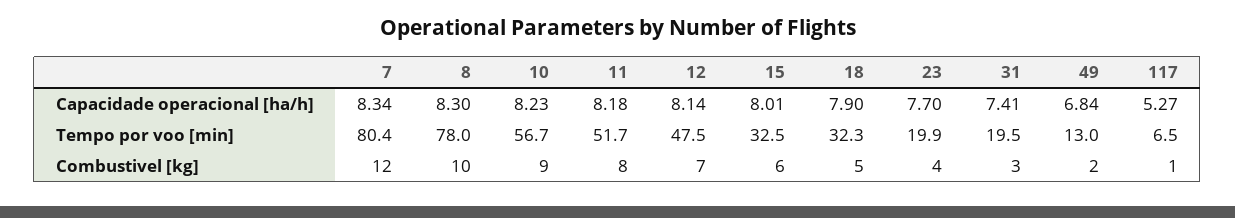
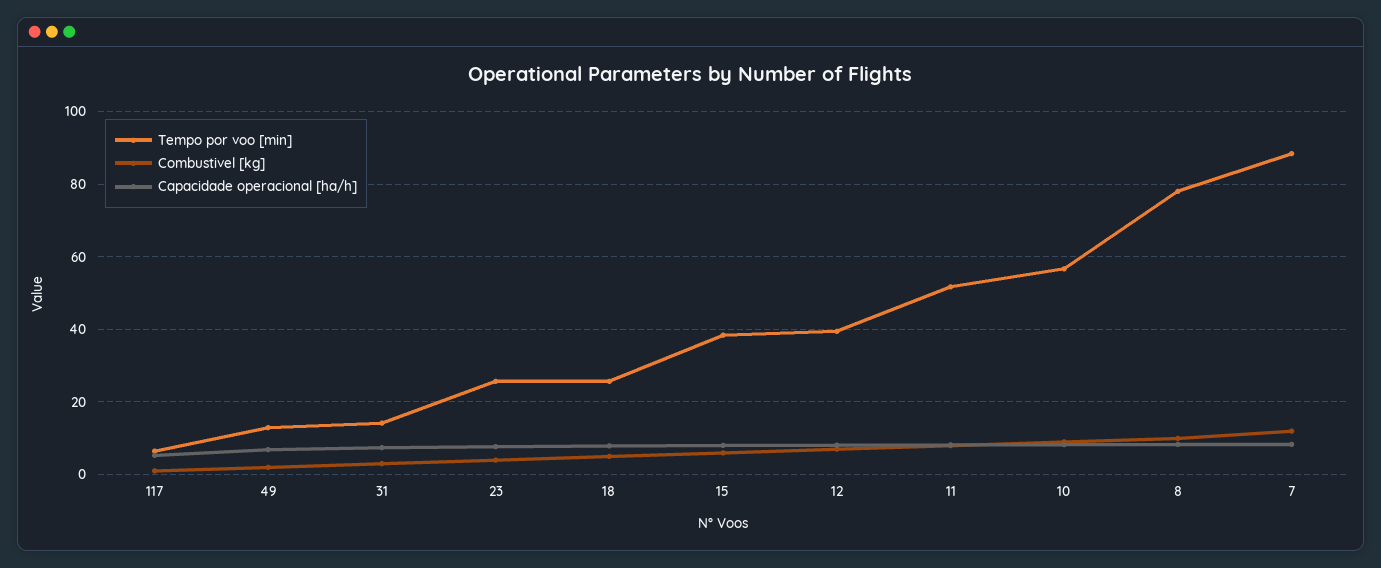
Tempo por voo [min], 7: 80.4 -> 88
Tempo por voo [min], 12: 47.5 -> 40
Tempo por voo [min], 15: 32.5 -> 38
Tempo por voo [min], 18: 32.3 -> 26
Tempo por voo [min], 23: 19.9 -> 26
Tempo por voo [min], 31: 19.5 -> 14

